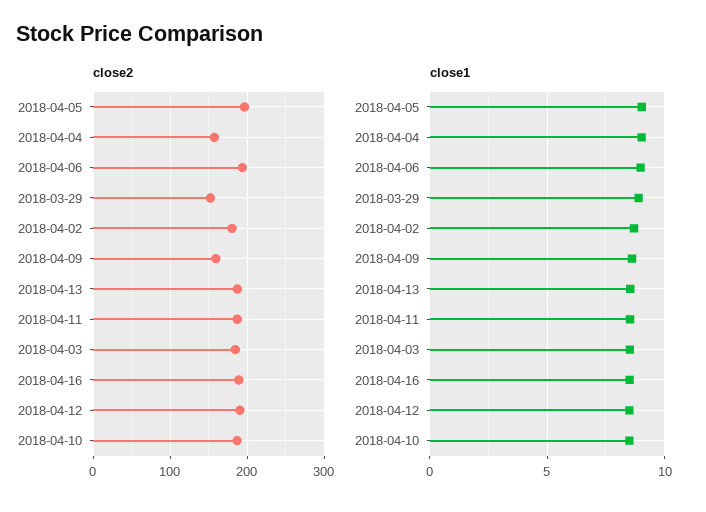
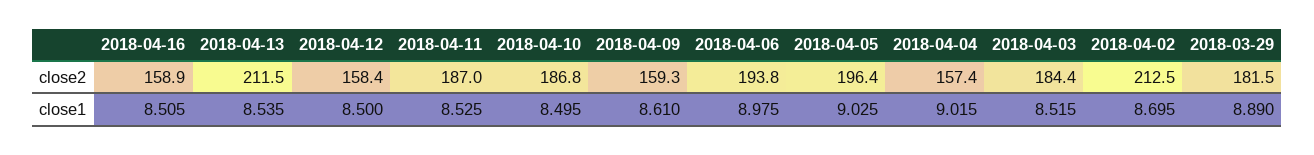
close2, 2018-03-29: 150 -> 181.5
close2, 2018-04-02: 180 -> 212.5
close2, 2018-04-13: 190 -> 211.5
close2, 2018-04-16: 190 -> 158.9
close2, 2018-04-12: 190 -> 158.4

